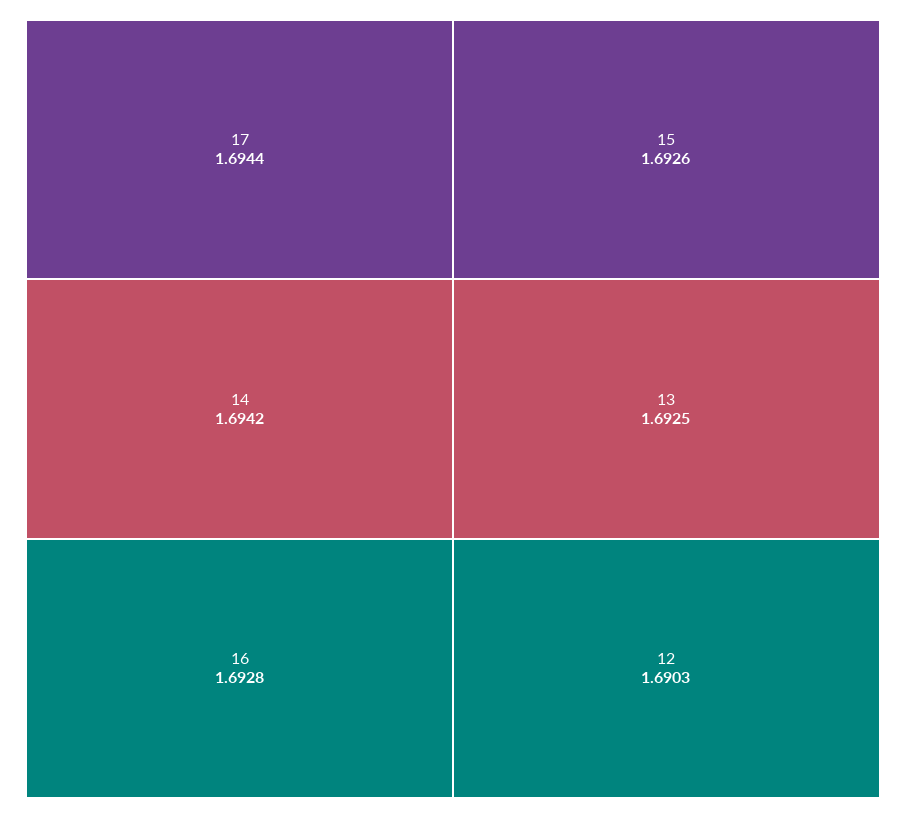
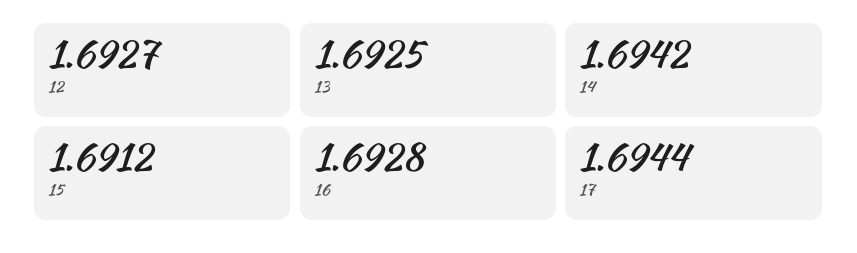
15: 1.6926 -> 1.6912
12: 1.6903 -> 1.6927

